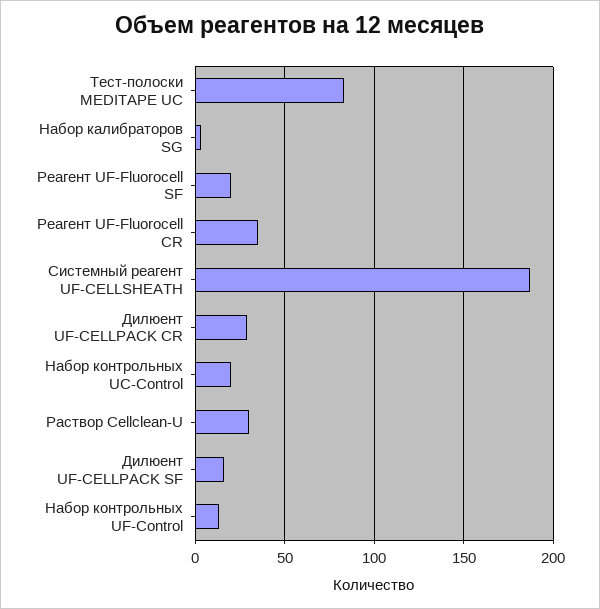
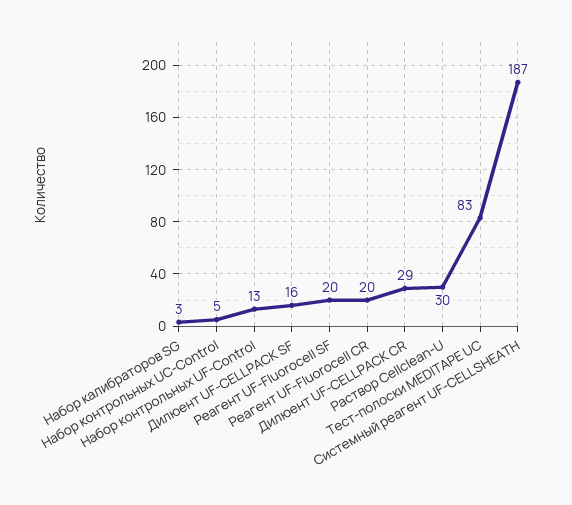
Реагент UF-Fluorocell CR: 35 -> 20
Набор контрольных UC-Control: 20 -> 5

